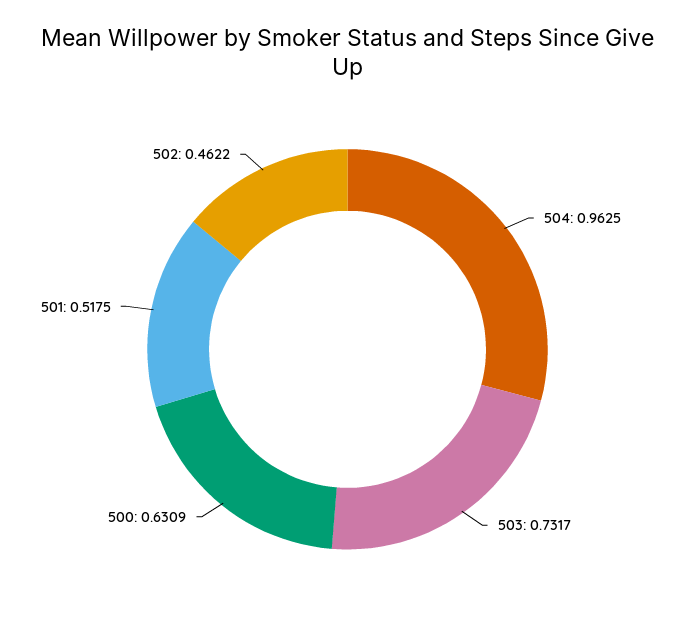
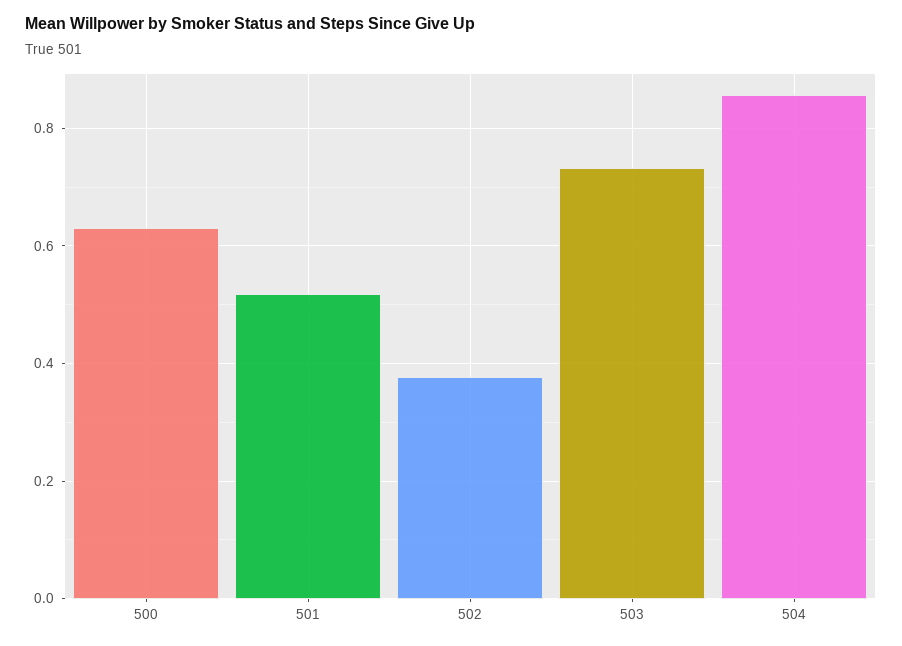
504: 0.9625 -> 0.86
502: 0.4622 -> 0.38

